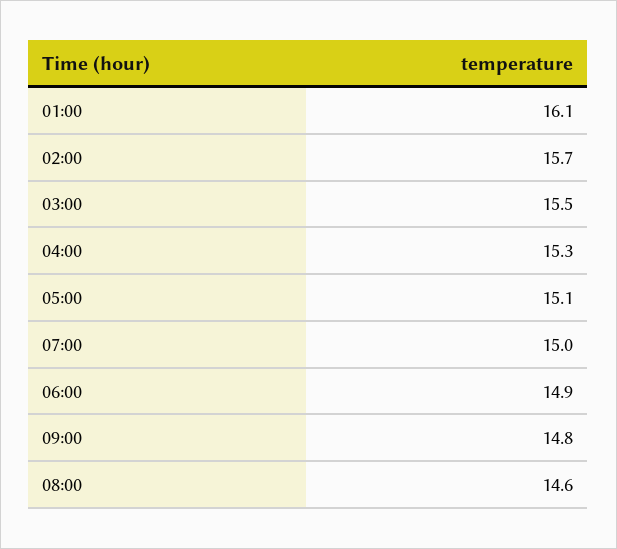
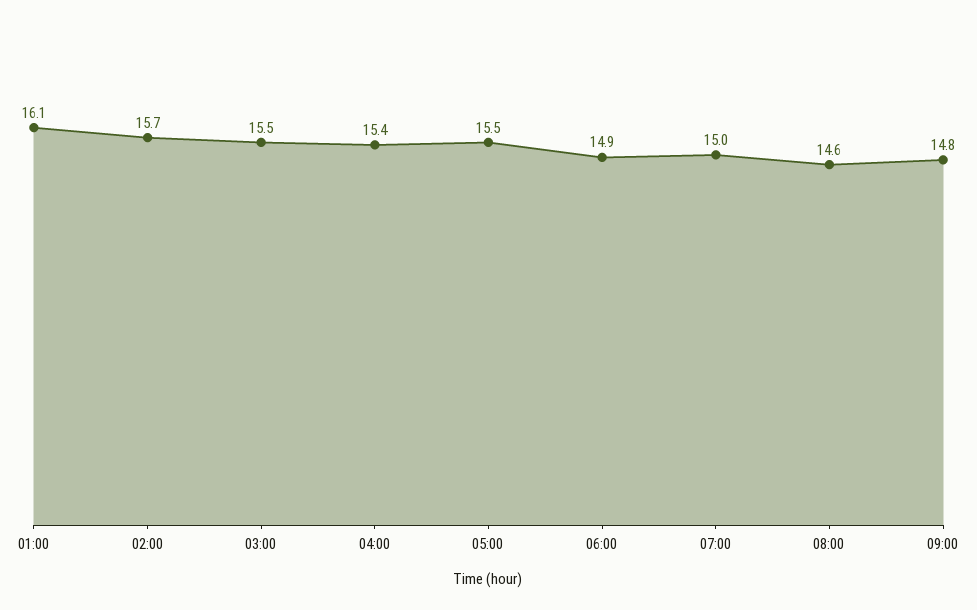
04:00: 15.3 -> 15.4
05:00: 15.1 -> 15.5

